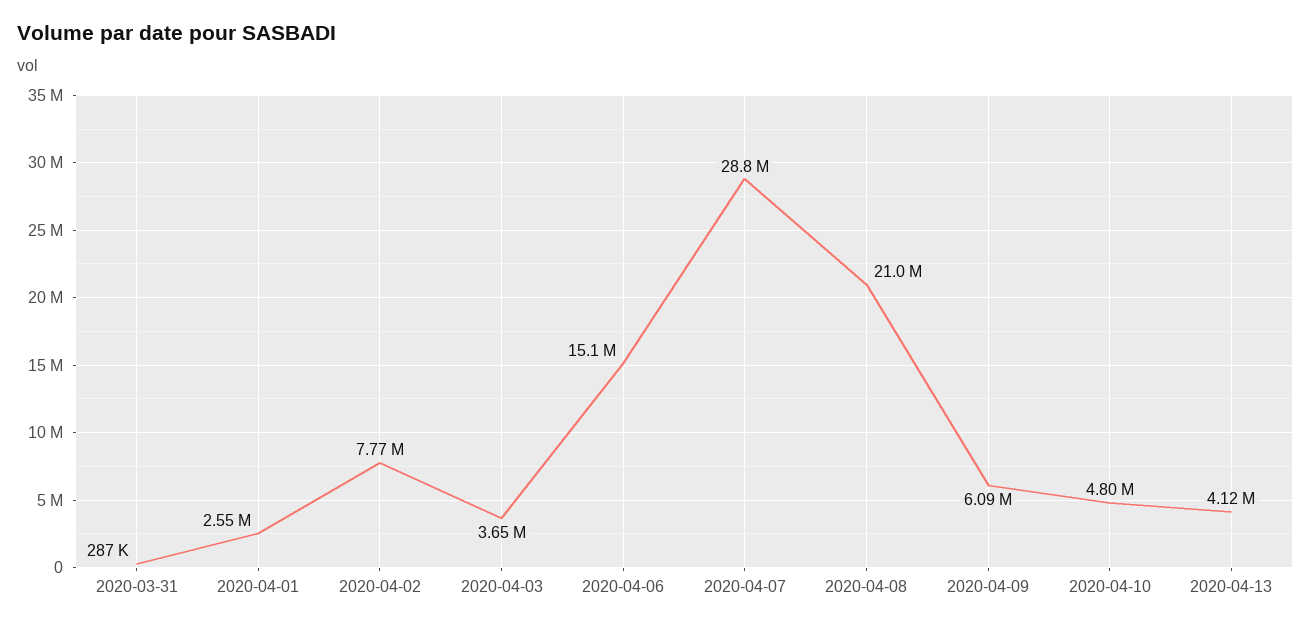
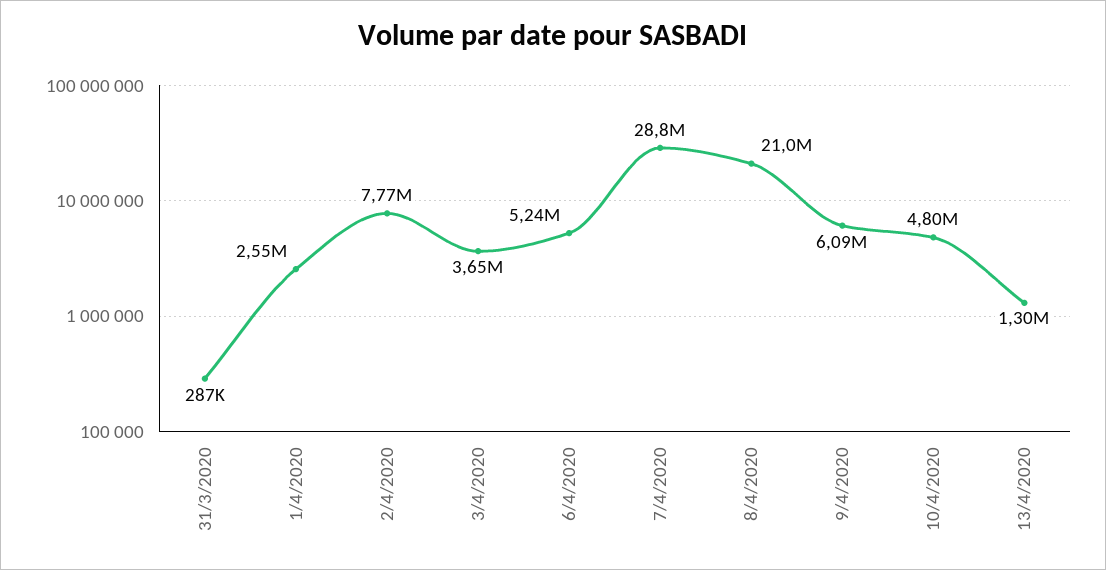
2020-04-06: 15100000 -> 5240000
2020-04-13: 4120000 -> 1300000

